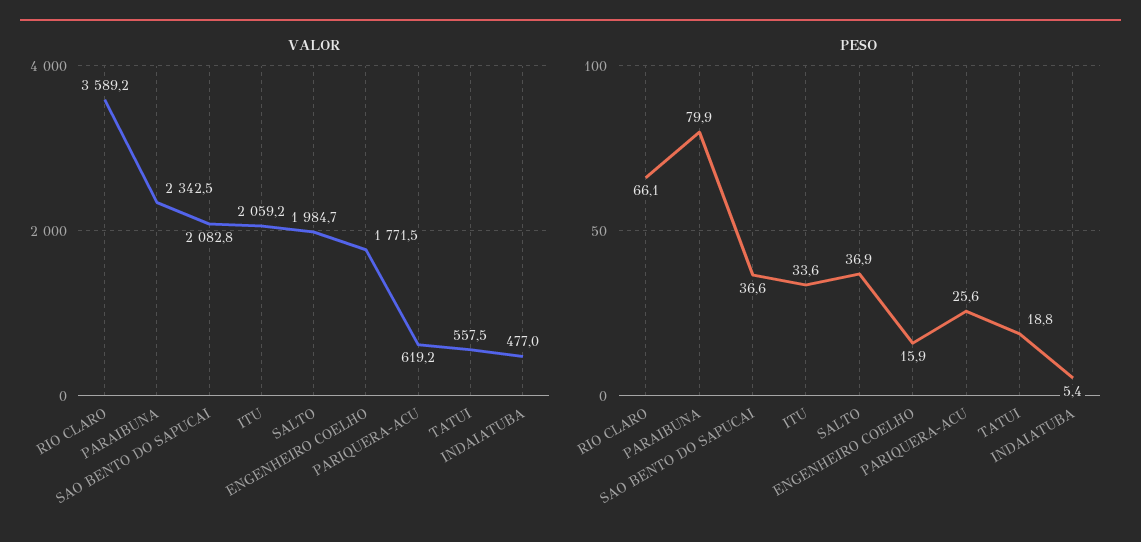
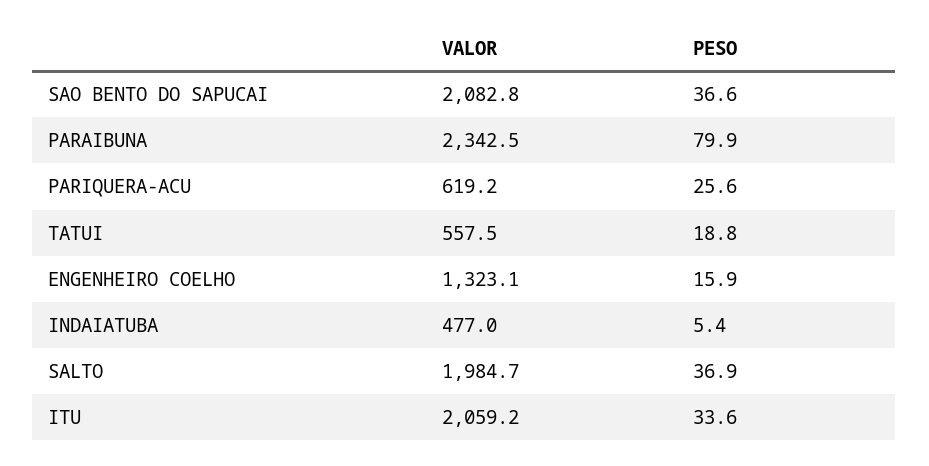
VALOR, RIO CLARO: 3589.2 -> none
VALOR, ENGENHEIRO COELHO: 1771.5 -> 1323.1
PESO, RIO CLARO: 66.1 -> none

